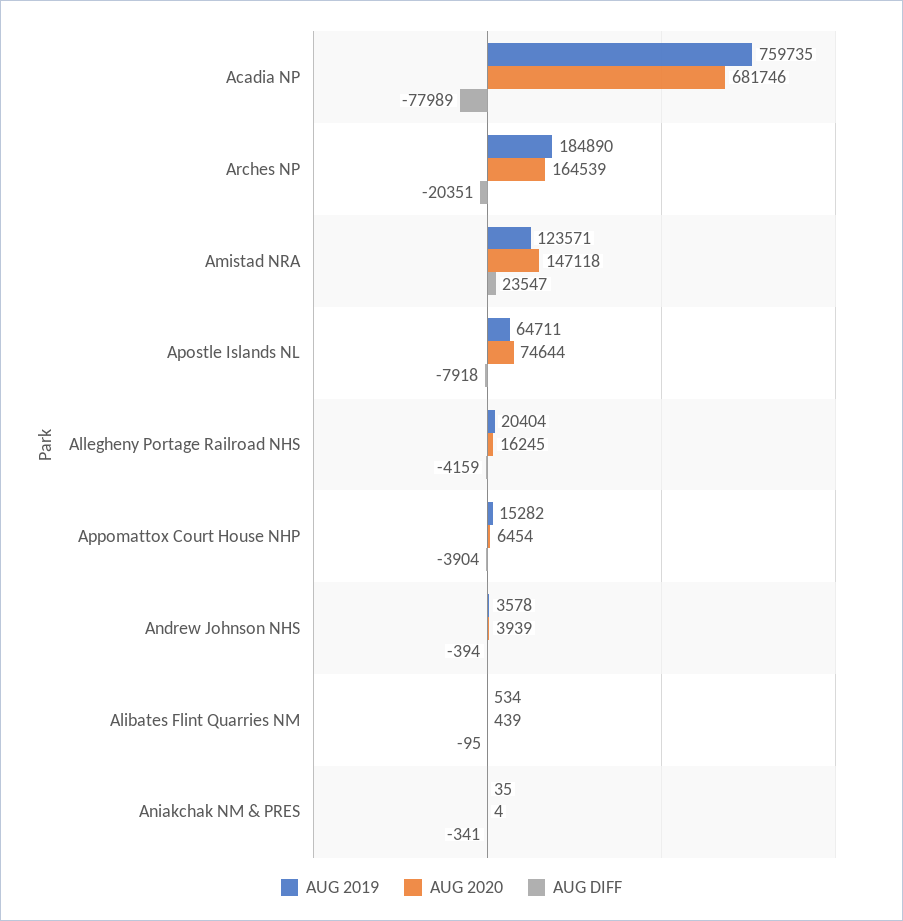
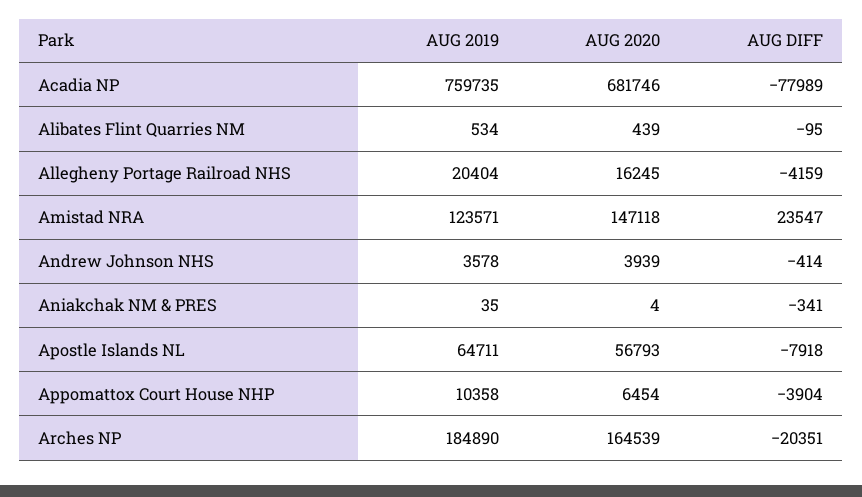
AUG 2020, Apostle Islands NL: 74644 -> 56793
AUG 2019, Appomattox Court House NHP: 15282 -> 10358
AUG DIFF, Andrew Johnson NHS: -394 -> -414

